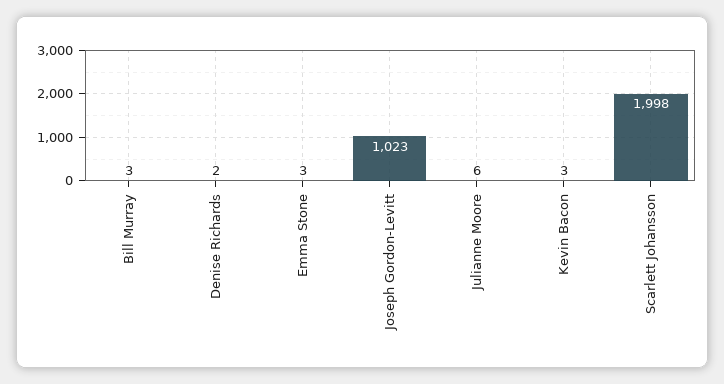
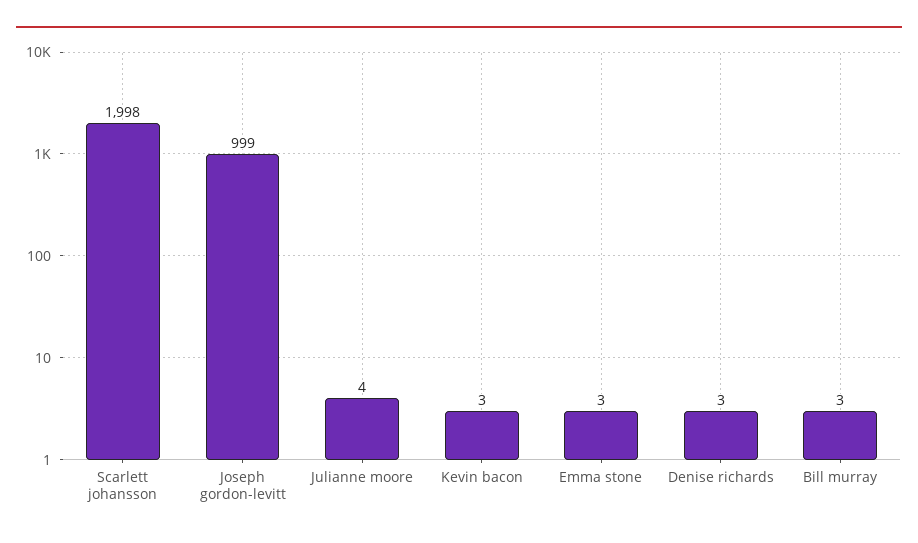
Denise Richards: 2 -> 3
Joseph Gordon-Levitt: 1023 -> 999
Julianne Moore: 6 -> 4

